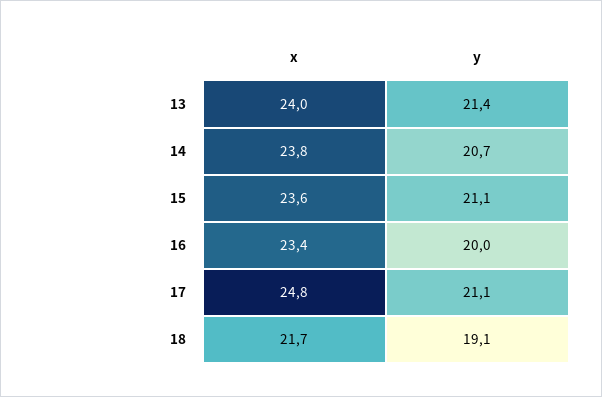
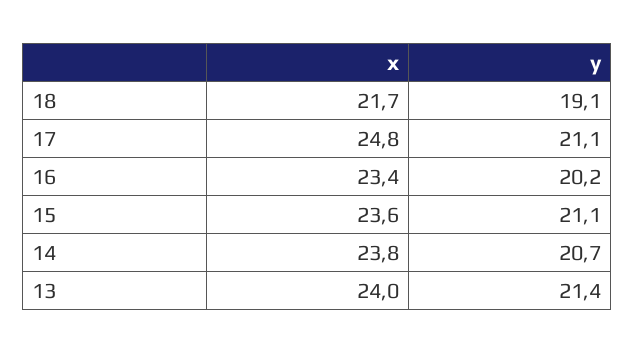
y, 16: 20 -> 20.2

